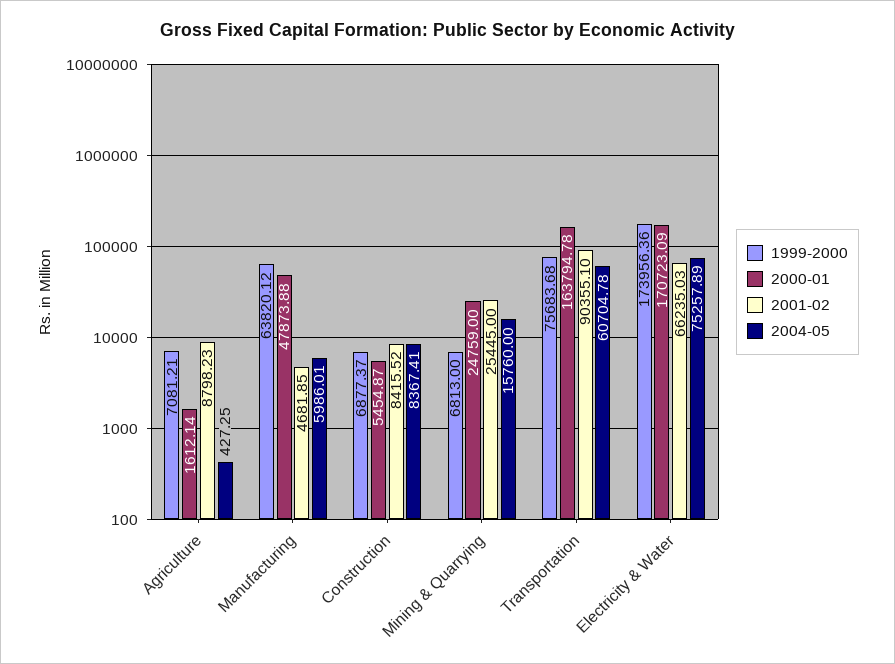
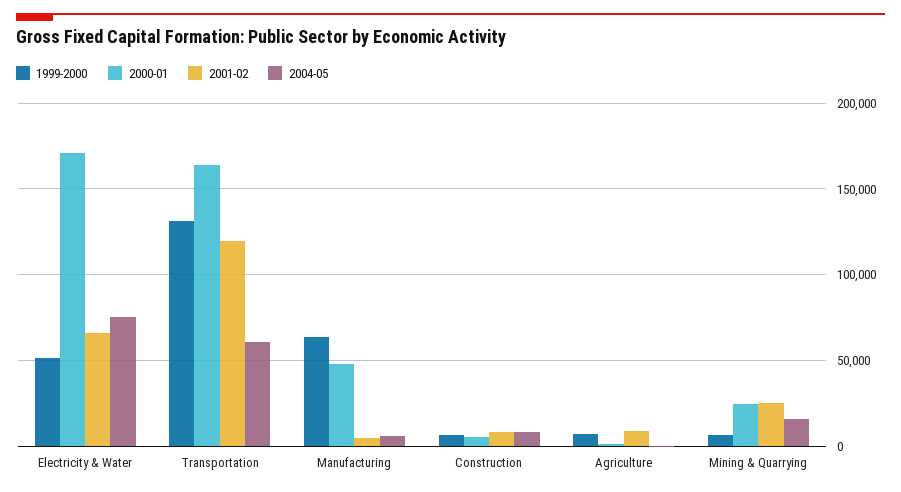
1999-2000, Transportation: 75683.68 -> 130000
2001-02, Transportation: 90355.1 -> 120000
1999-2000, Electricity & Water: 173956.36 -> 50000

